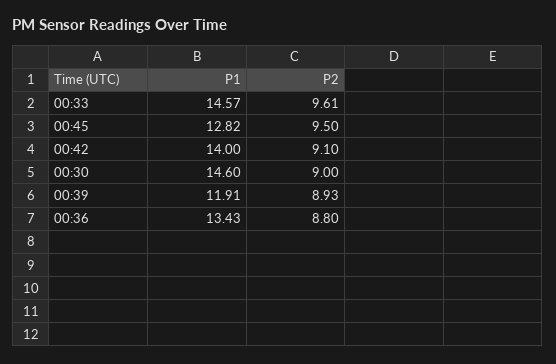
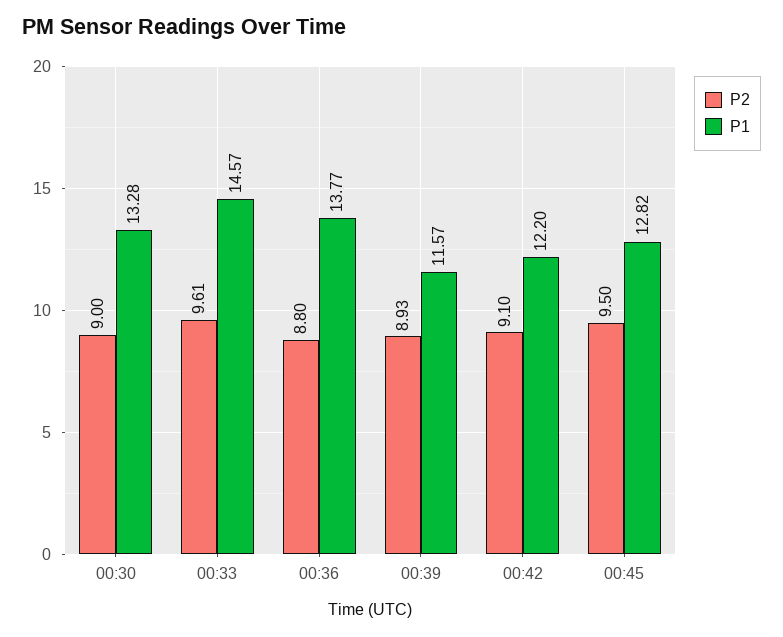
P1, 00:42: 14 -> 12.2
P1, 00:30: 14.6 -> 13.28
P1, 00:39: 11.91 -> 11.57
P1, 00:36: 13.43 -> 13.77

